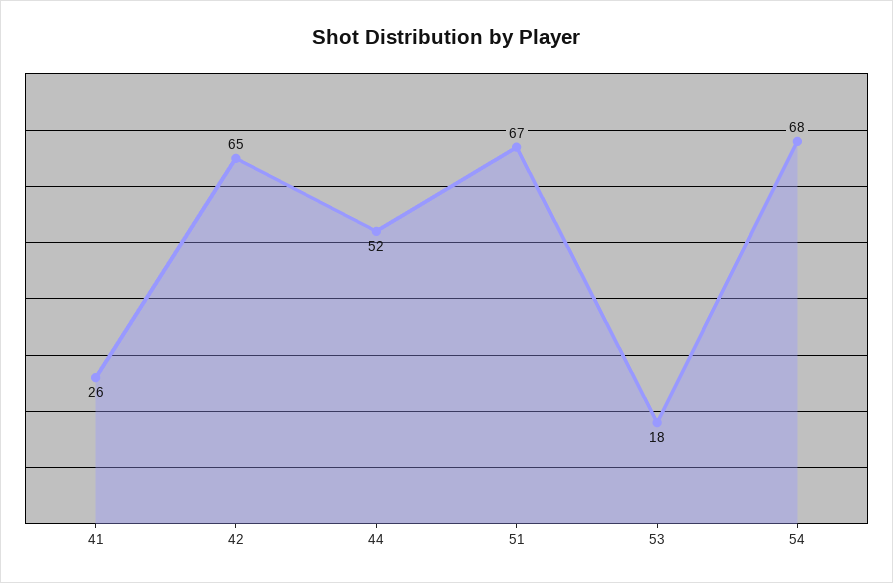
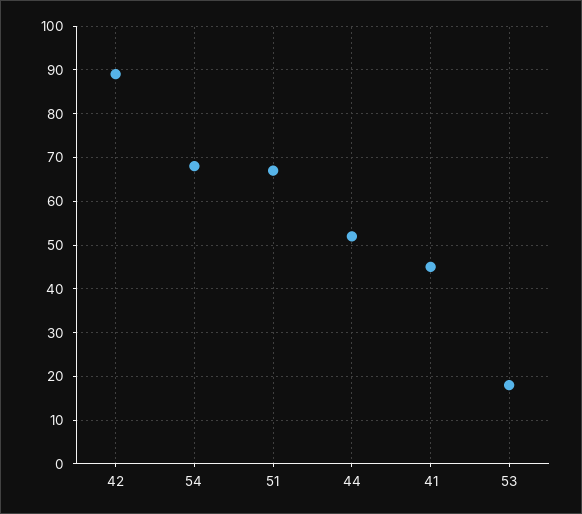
41: 26 -> 45
42: 65 -> 90

